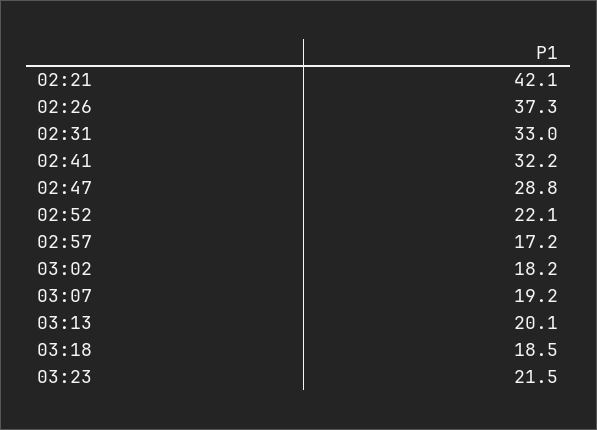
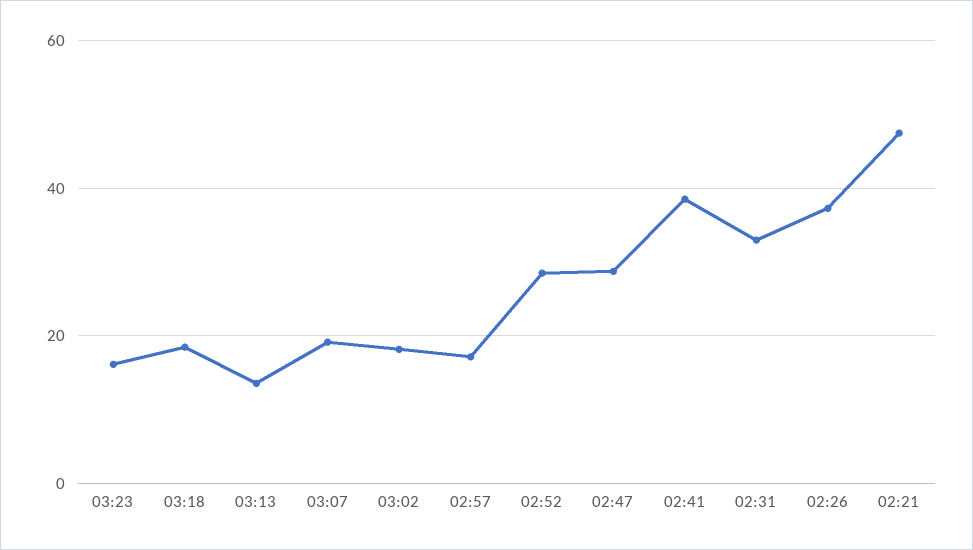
02:21: 42.1 -> 48
02:41: 32.2 -> 38
02:52: 22.1 -> 28
03:13: 20.1 -> 14
03:23: 21.5 -> 16

